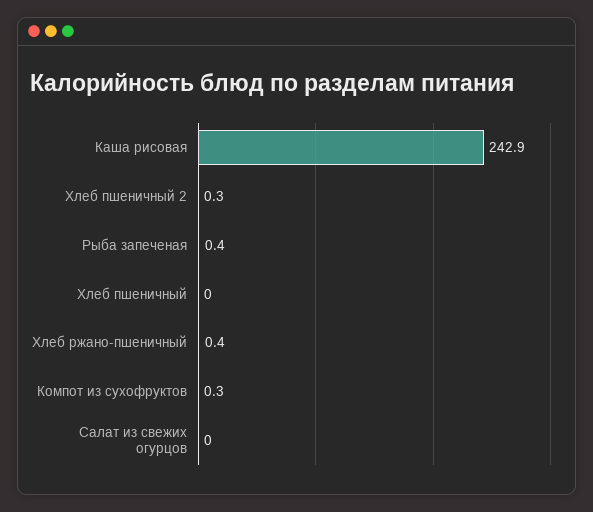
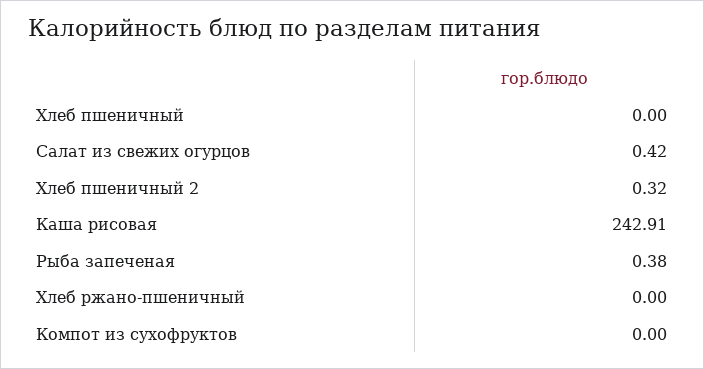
Хлеб ржано-пшеничный: 0.4 -> 0
Компот из сухофруктов: 0.3 -> 0
Салат из свежих огурцов: 0 -> 0.42

